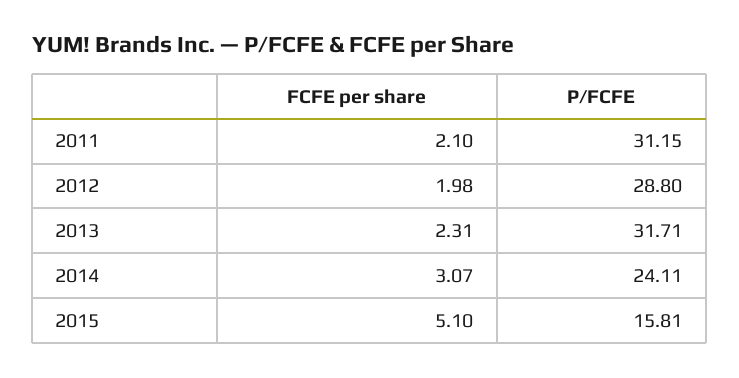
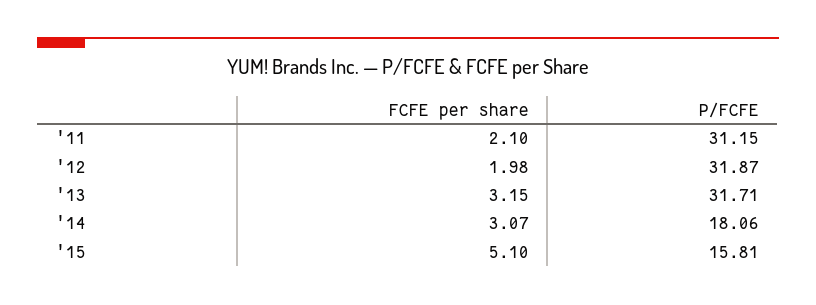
P/FCFE, 2012: 28.8 -> 31.87
FCFE per share, 2013: 2.31 -> 3.15
P/FCFE, 2014: 24.11 -> 18.06

